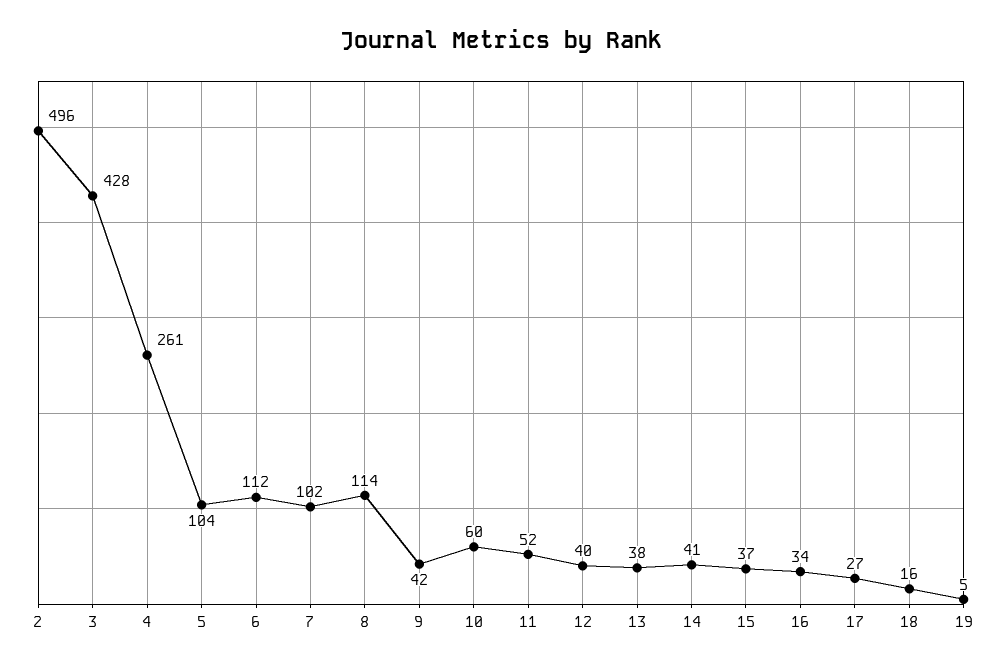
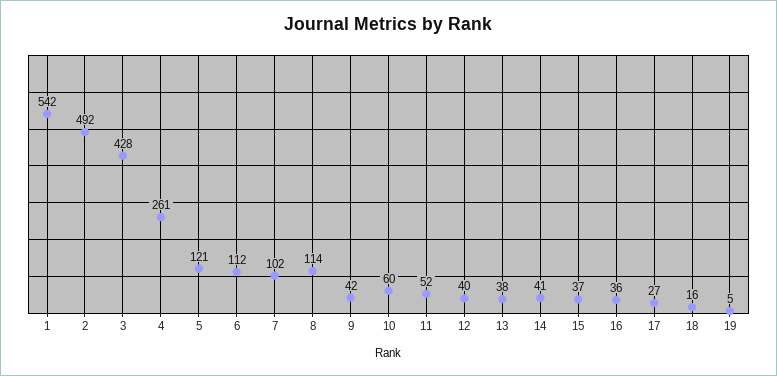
2: 496 -> 492
5: 104 -> 121
16: 34 -> 36
1: none -> 542

